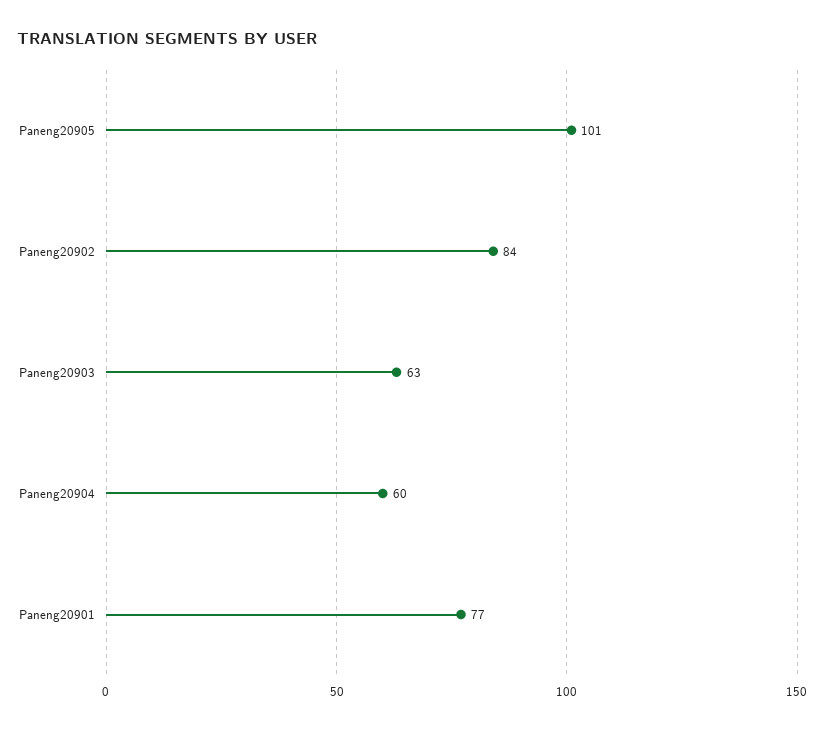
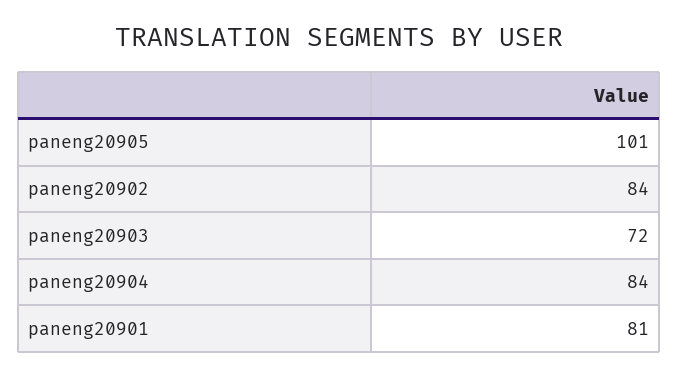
Paneng20903: 63 -> 72
Paneng20904: 60 -> 84
Paneng20901: 77 -> 81

